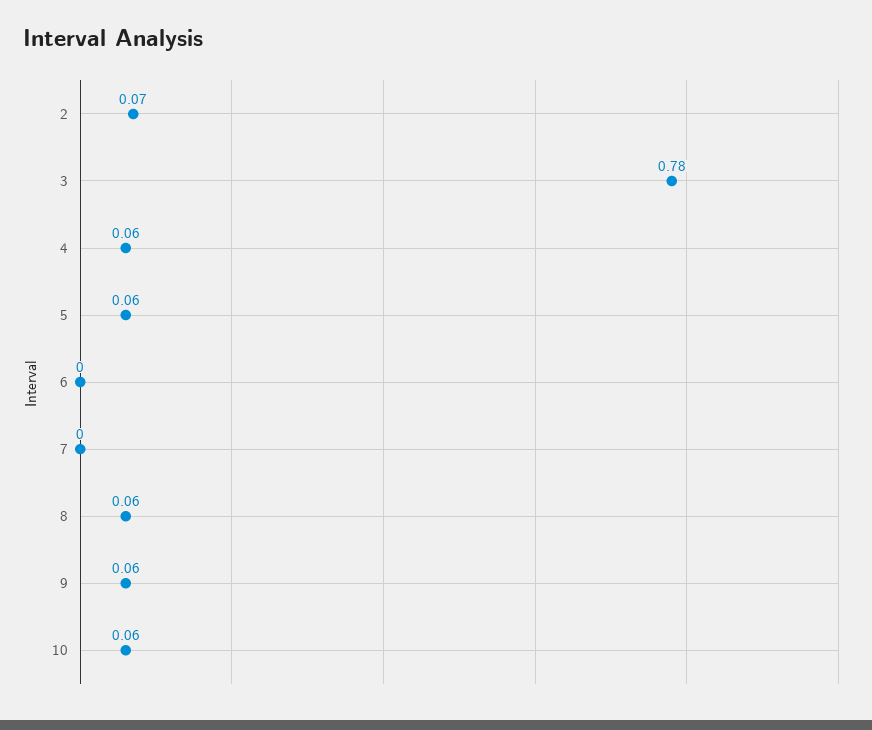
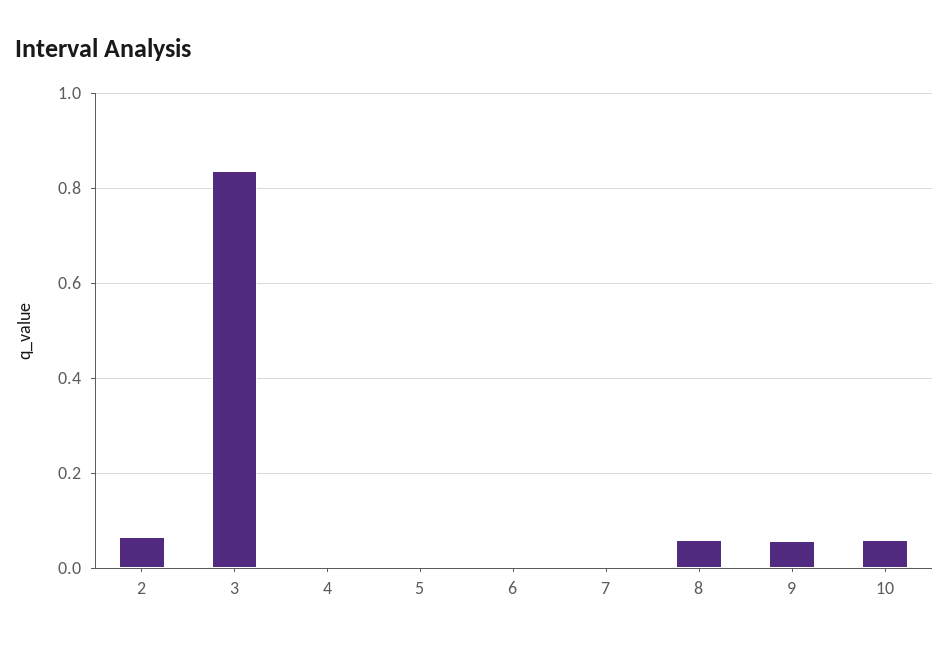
3: 0.78 -> 0.84
4: 0.06 -> 0
5: 0.06 -> 0

